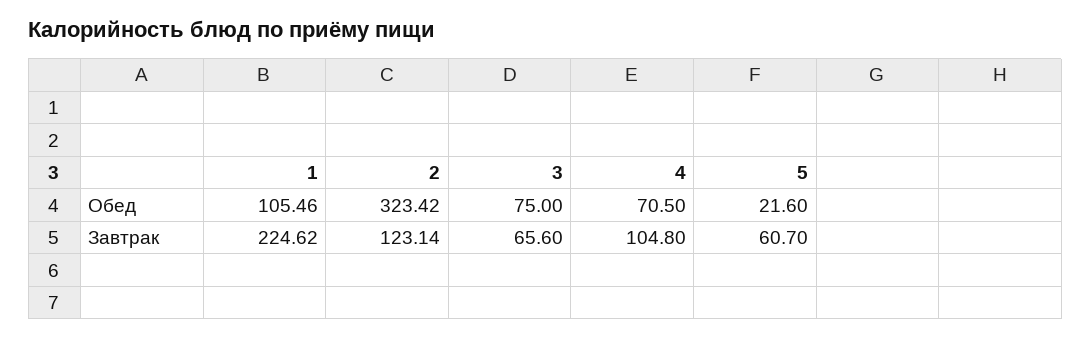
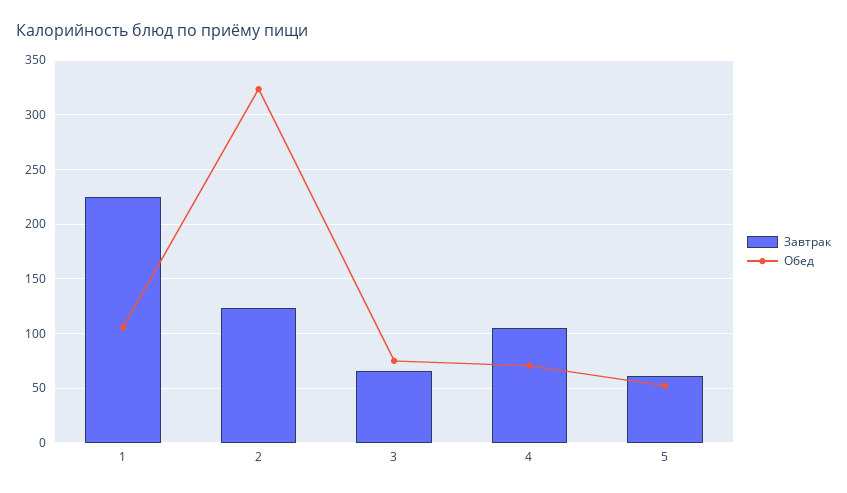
Обед, 5: 21.6 -> 50

